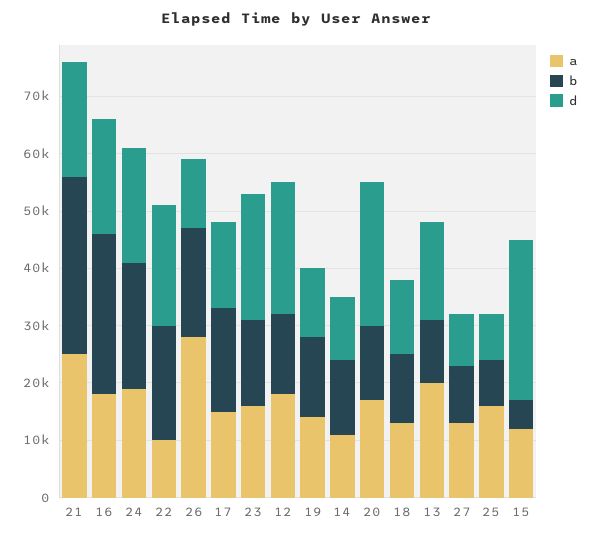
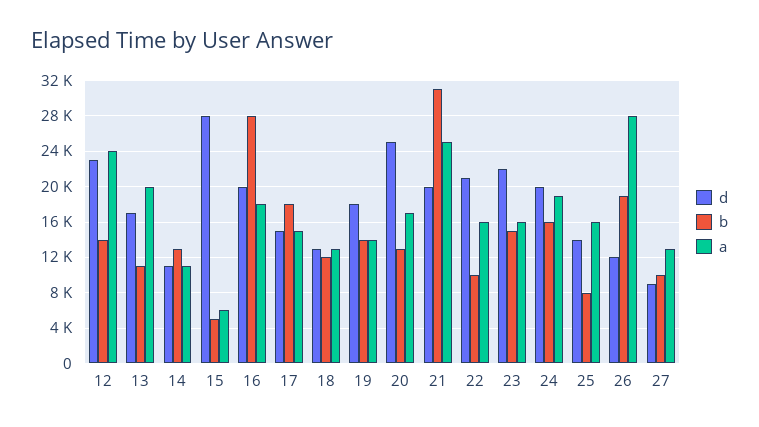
b, 24: 22000 -> 16000
a, 22: 10000 -> 16000
b, 22: 20000 -> 10000
a, 12: 18000 -> 24000
d, 19: 12000 -> 18000
d, 25: 8000 -> 14000
a, 15: 12000 -> 6000

